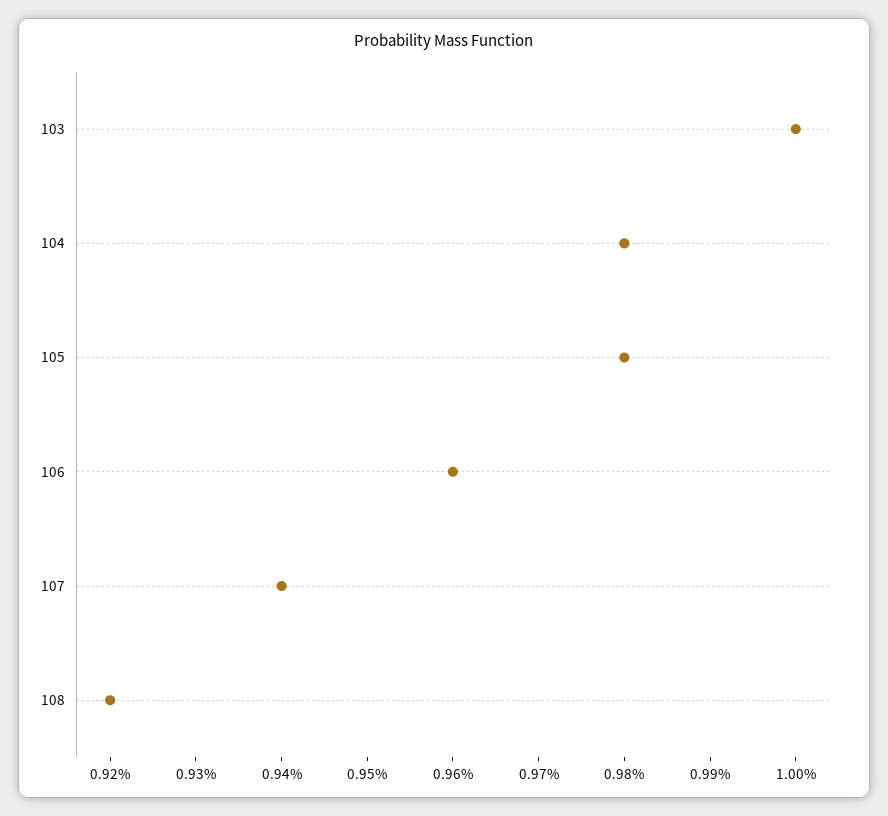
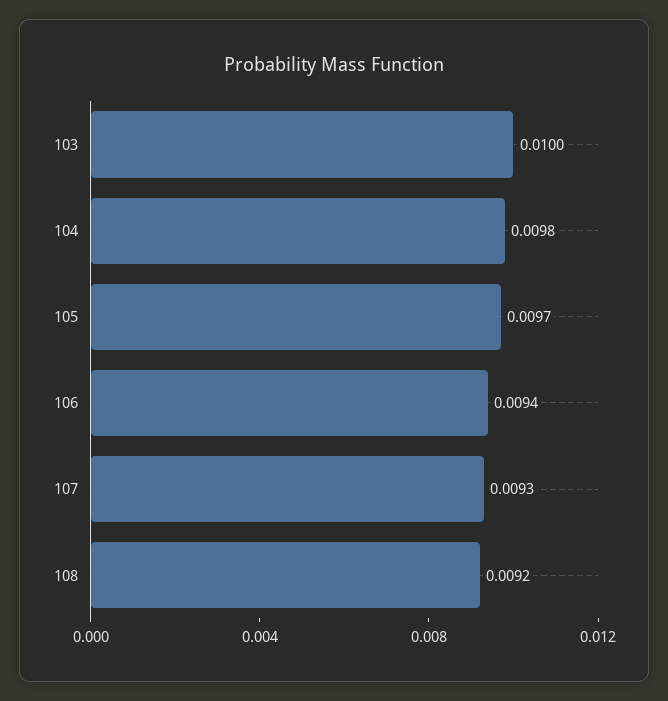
105: 0.0098 -> 0.0097
106: 0.0096 -> 0.0094
107: 0.0094 -> 0.0093

